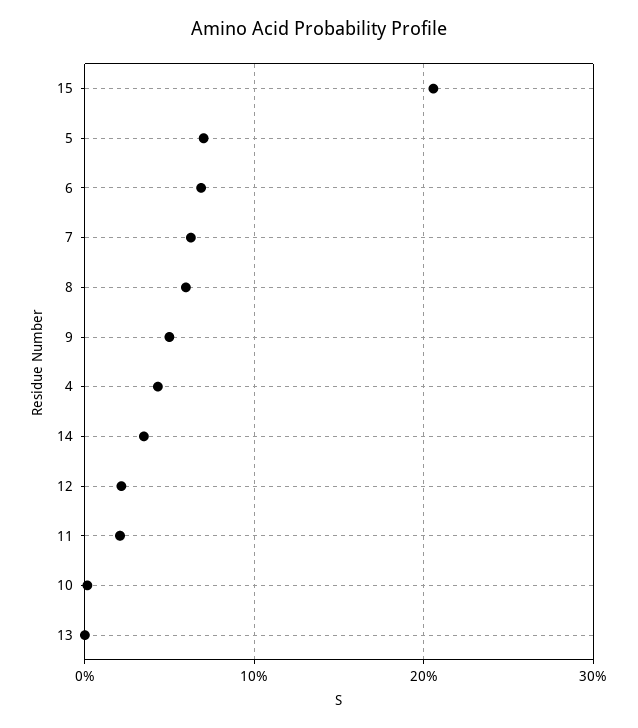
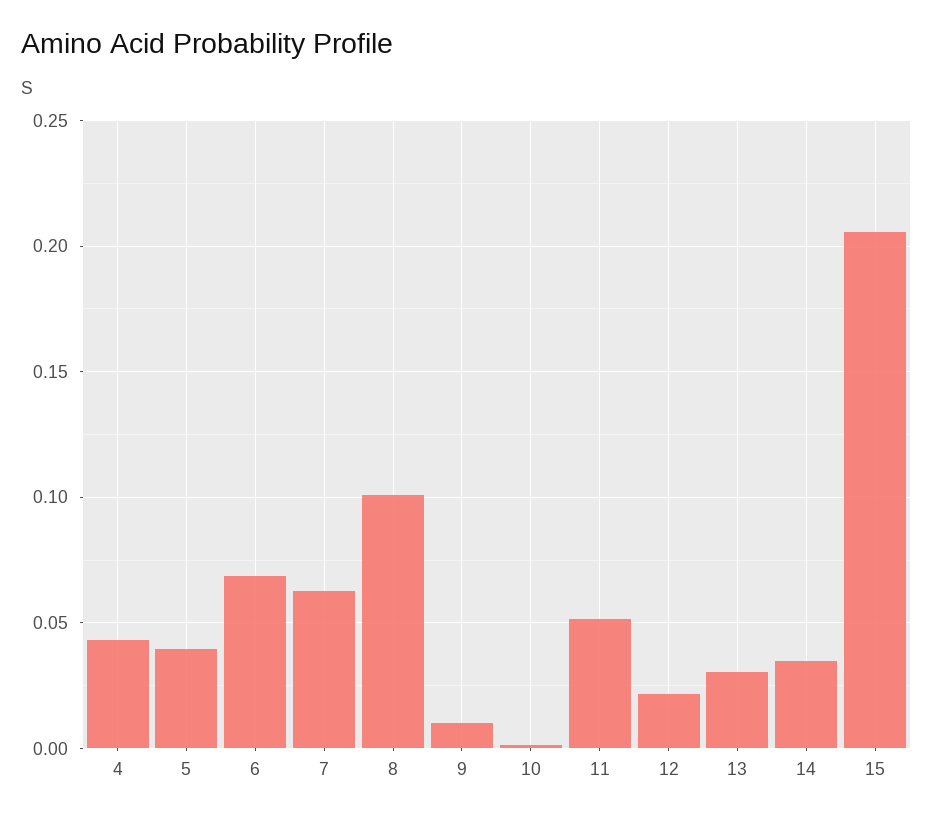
5: 0.07 -> 0.04
8: 0.06 -> 0.1
9: 0.05 -> 0.01
11: 0.02 -> 0.05
13: 0 -> 0.03

